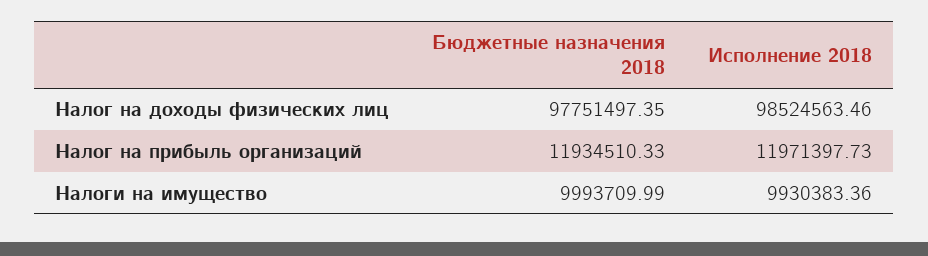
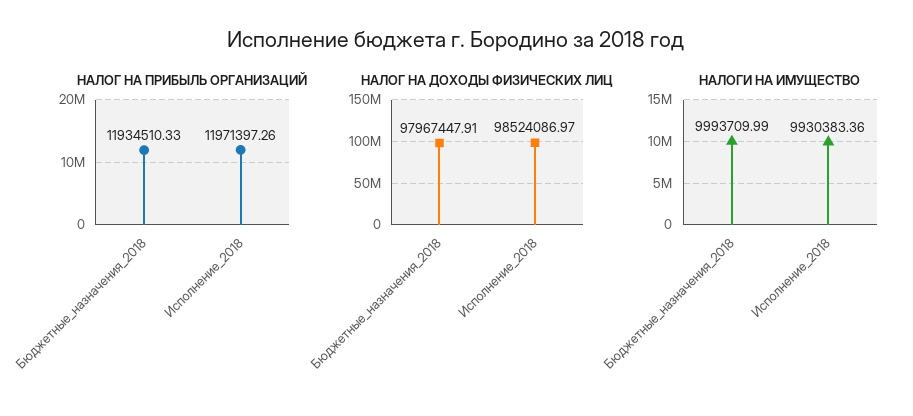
Налог на доходы физических лиц, Бюджетные назначения 2018: 97751497.35 -> 97967447.91
Налог на доходы физических лиц, Исполнение 2018: 98524563.46 -> 98524086.97
Налог на прибыль организаций, Исполнение 2018: 11971397.73 -> 11971397.26

